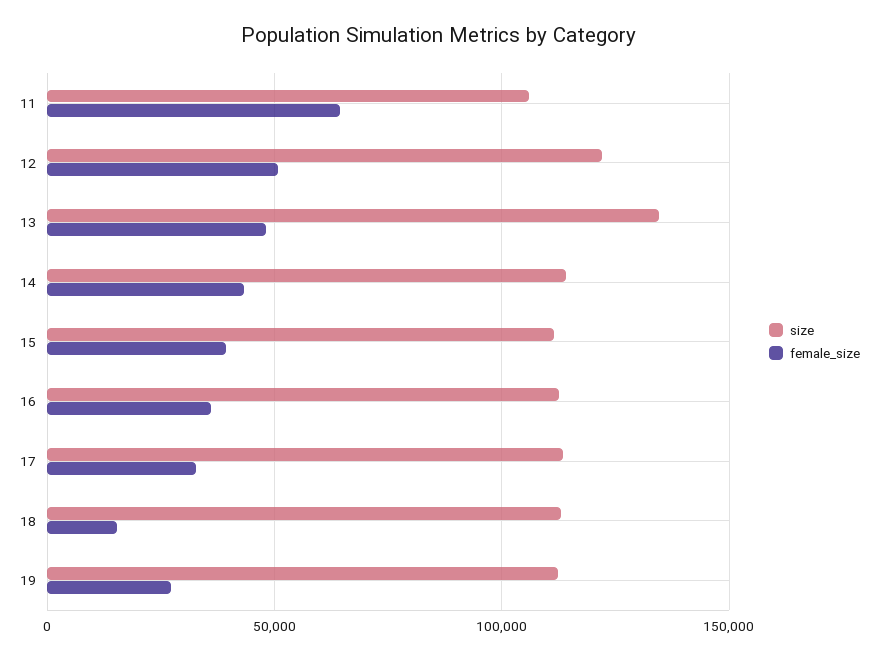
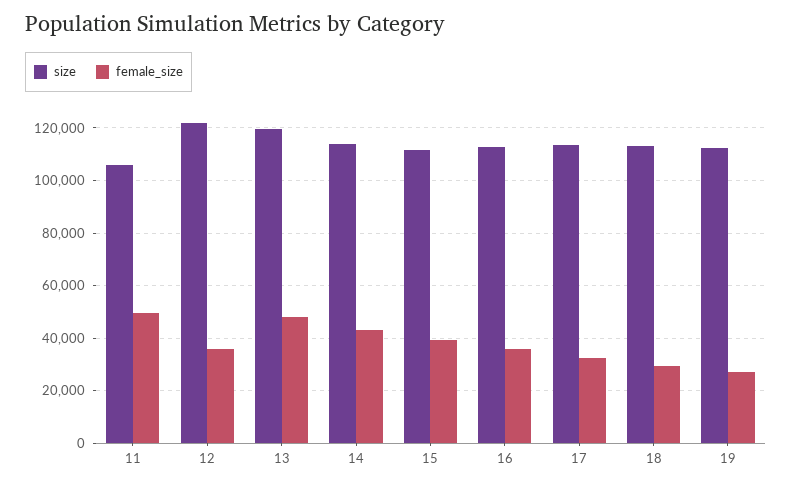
female_size, 11: 65000 -> 50000
female_size, 12: 50000 -> 35000
size, 13: 135000 -> 120000
female_size, 18: 15000 -> 30000

